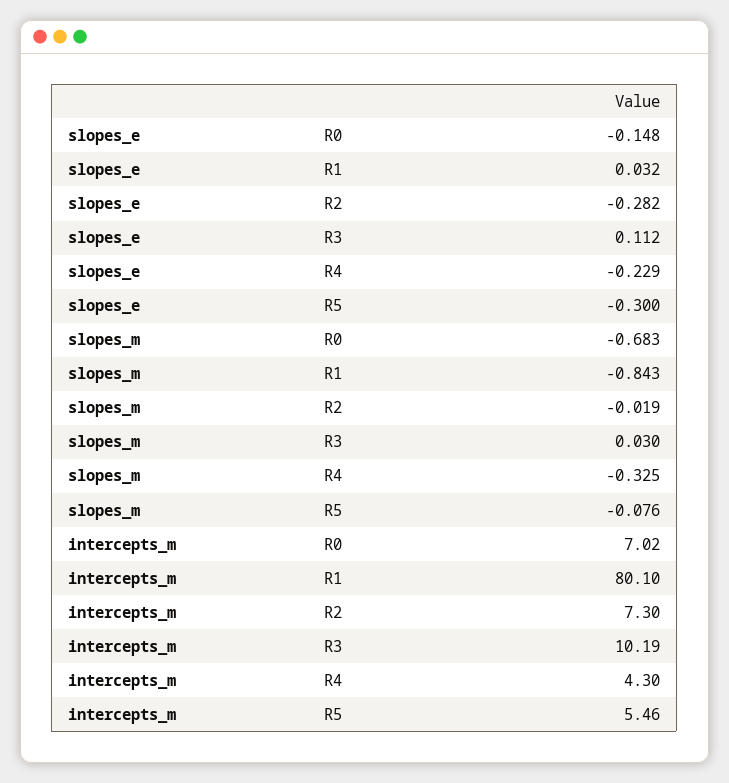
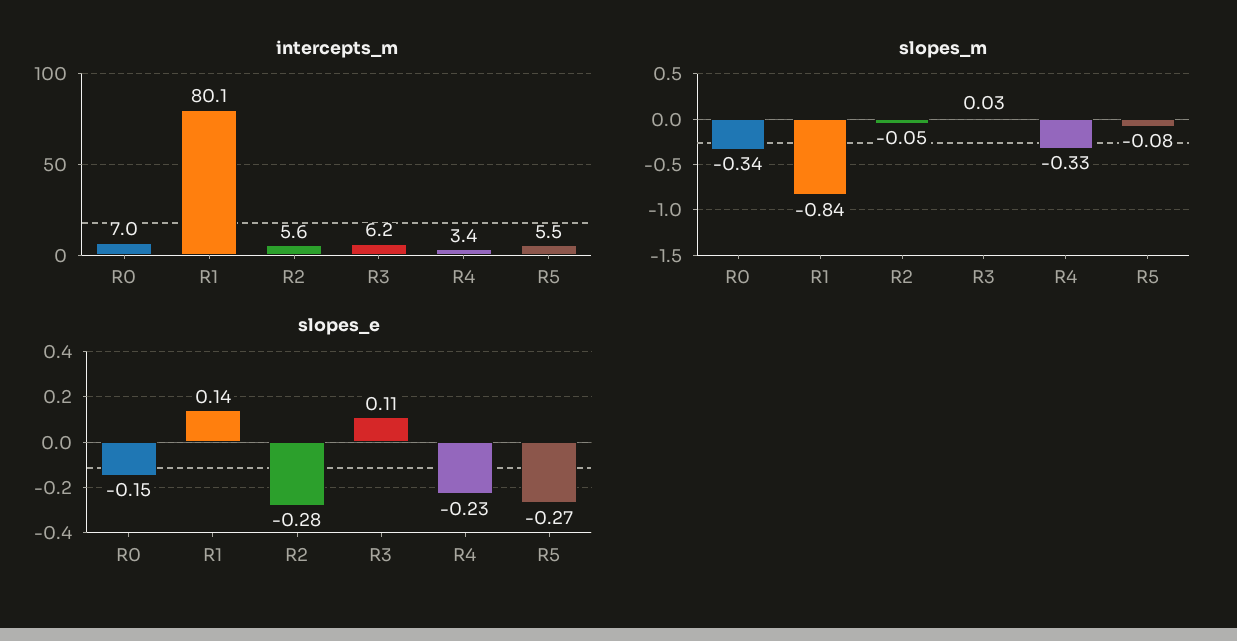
slopes_e, R1: 0.032 -> 0.14
slopes_e, R5: -0.3 -> -0.27
slopes_m, R0: -0.683 -> -0.34
slopes_m, R2: -0.019 -> -0.05
intercepts_m, R2: 7.3 -> 5.6
intercepts_m, R3: 10.19 -> 6.2
intercepts_m, R4: 4.3 -> 3.4

